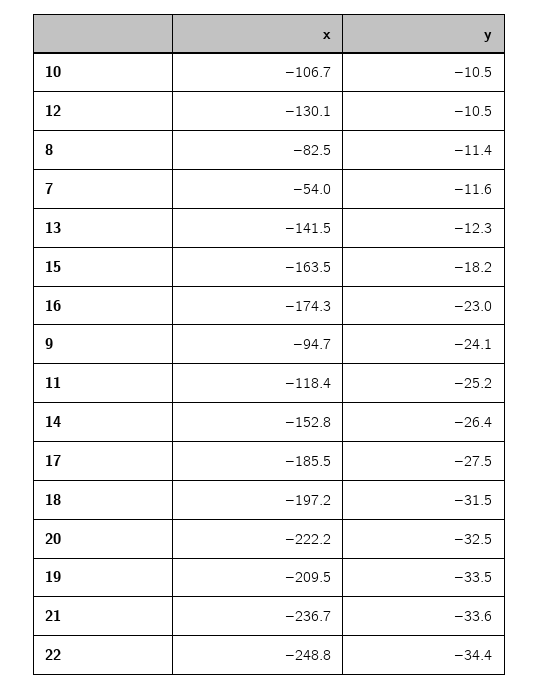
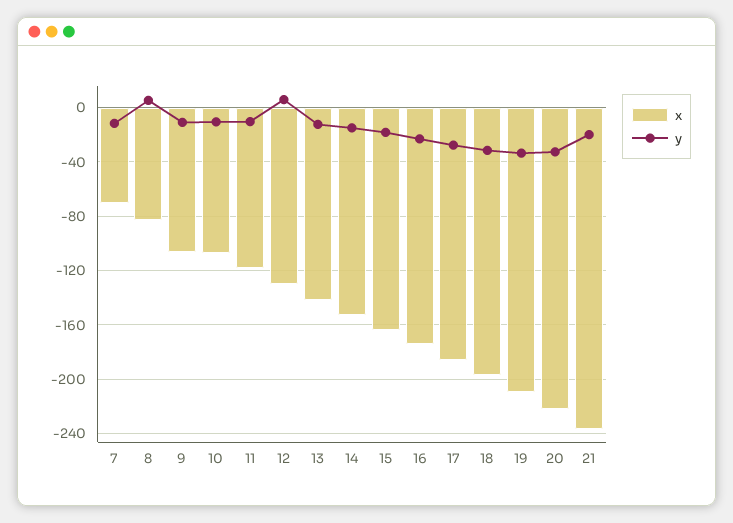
y, 12: -10.5 -> 5
y, 8: -11.4 -> 5
x, 7: -54 -> -70
x, 9: -94.7 -> -105
y, 9: -24.1 -> -10
y, 11: -25.2 -> -10
y, 14: -26.4 -> -15
y, 21: -33.6 -> -20
x, 22: -248.8 -> none
y, 22: -34.4 -> none

